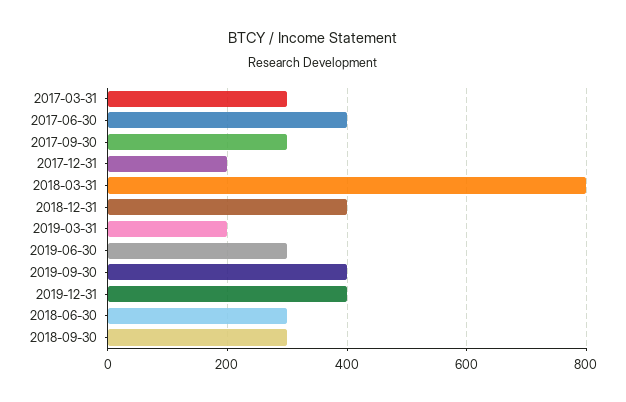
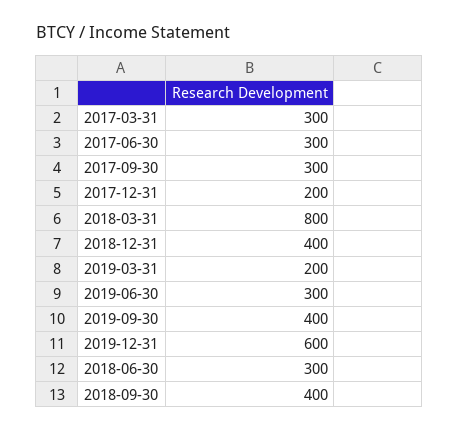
2017-06-30: 400 -> 300
2019-12-31: 400 -> 600
2018-09-30: 300 -> 400

